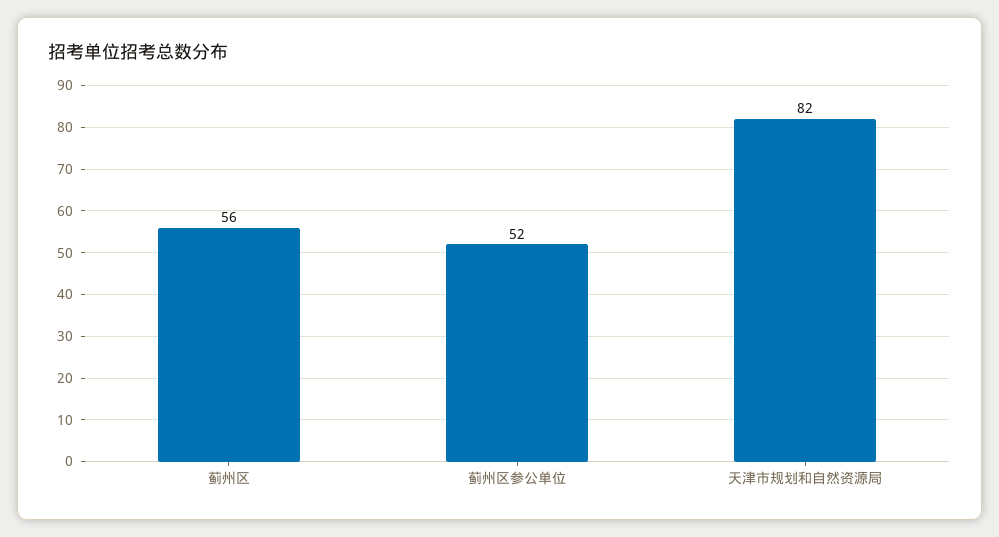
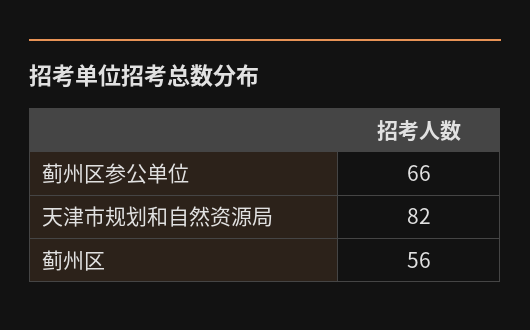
蓟州区参公单位: 52 -> 66

